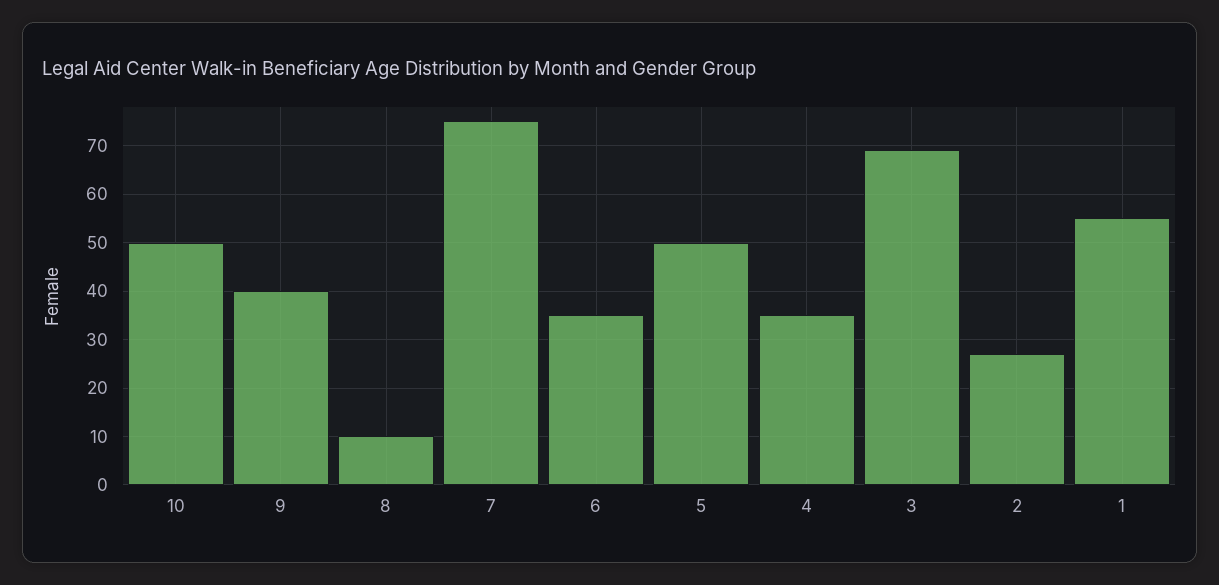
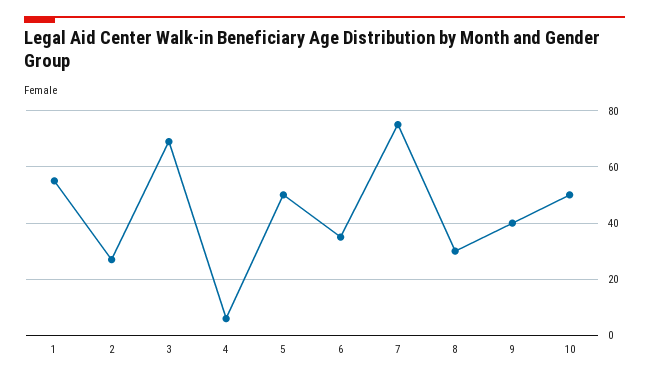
8: 10 -> 30
4: 35 -> 5

